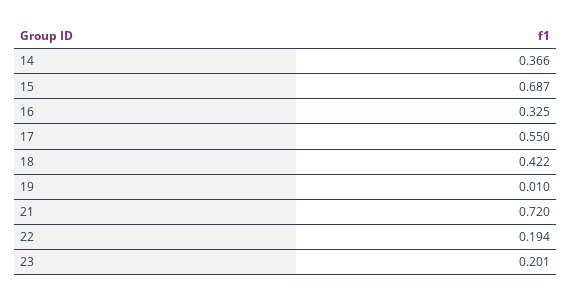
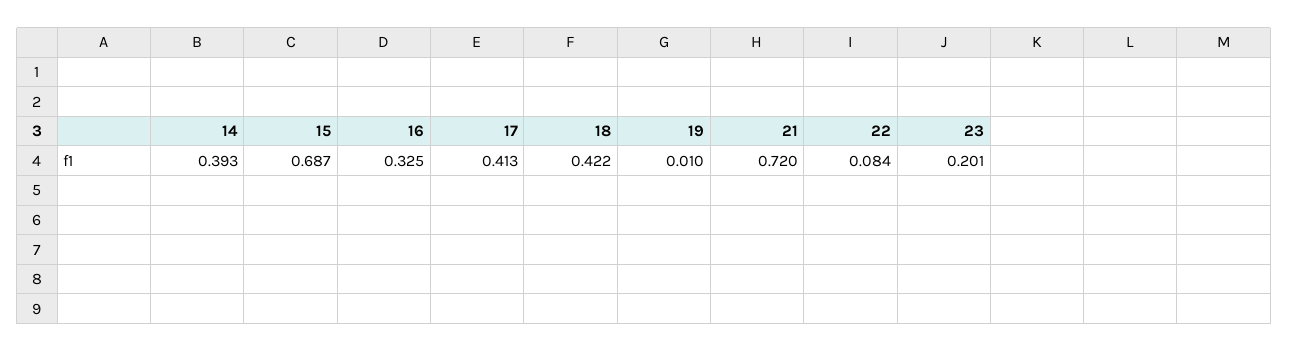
14: 0.366 -> 0.393
17: 0.55 -> 0.413
22: 0.194 -> 0.084

